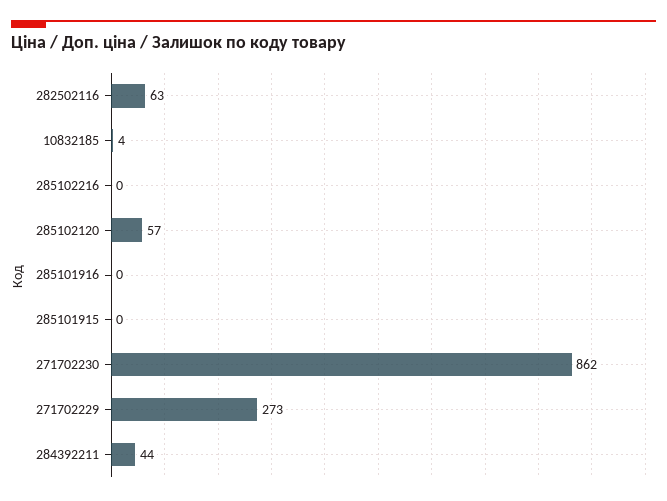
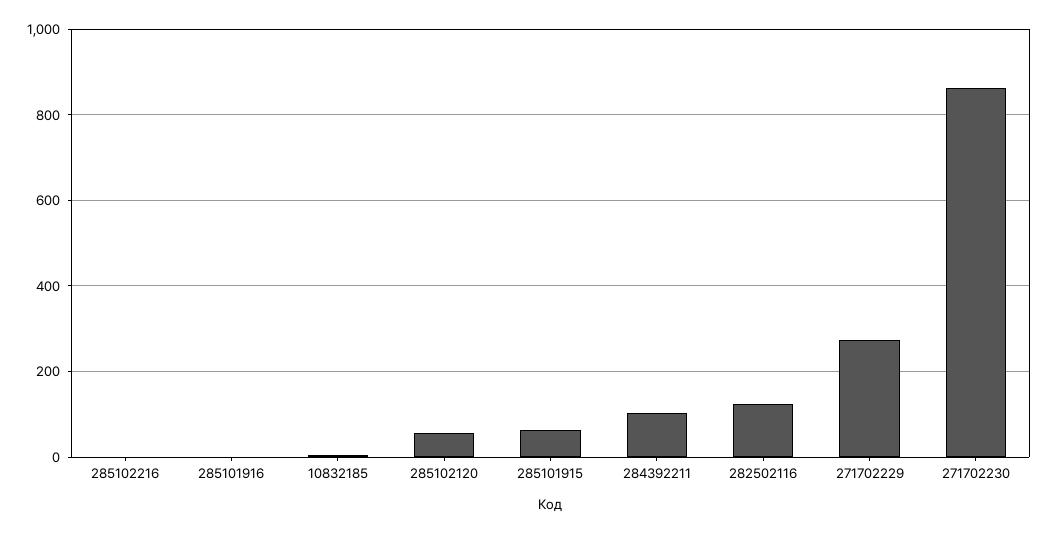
282502116: 63 -> 120
285101915: 0 -> 60
284392211: 44 -> 100

